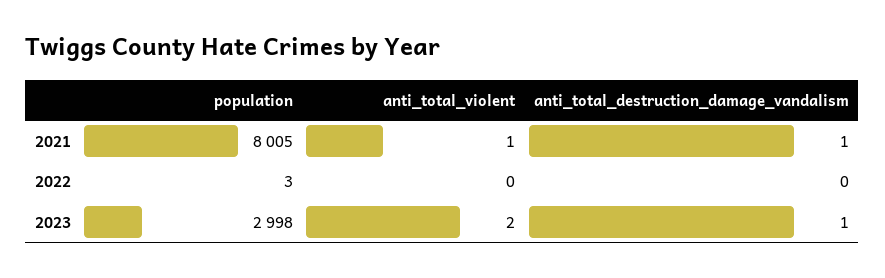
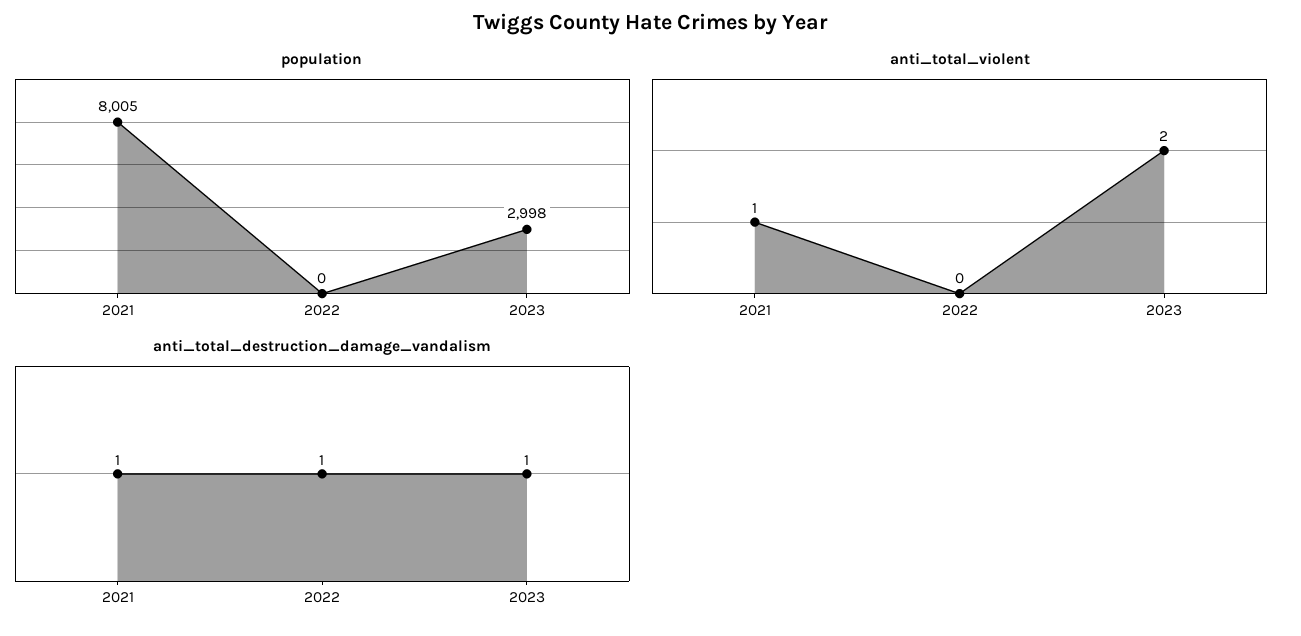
population, 2022: 3 -> 0
anti_total_destruction_damage_vandalism, 2022: 0 -> 1

